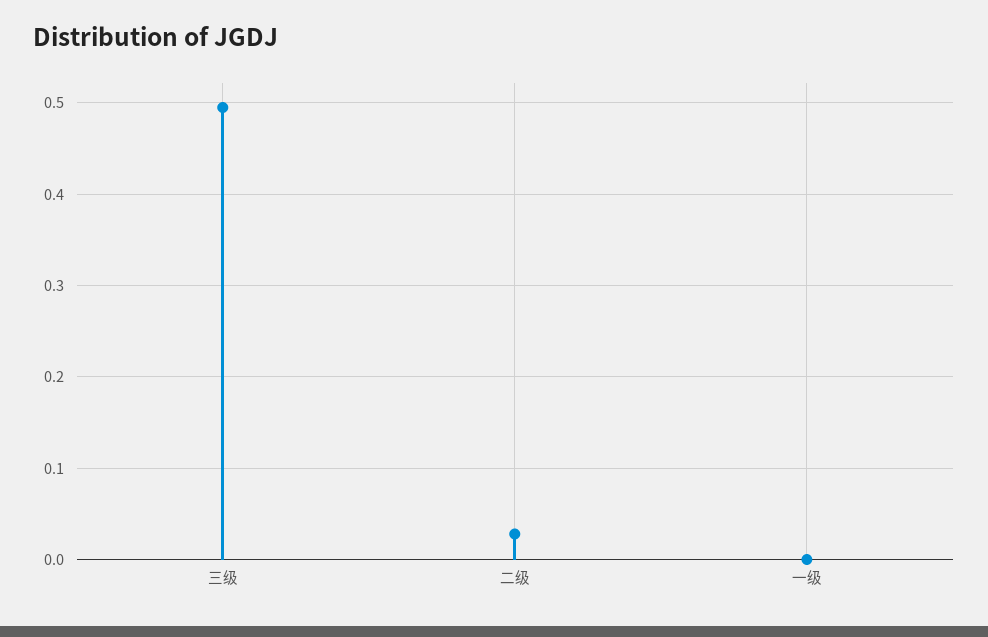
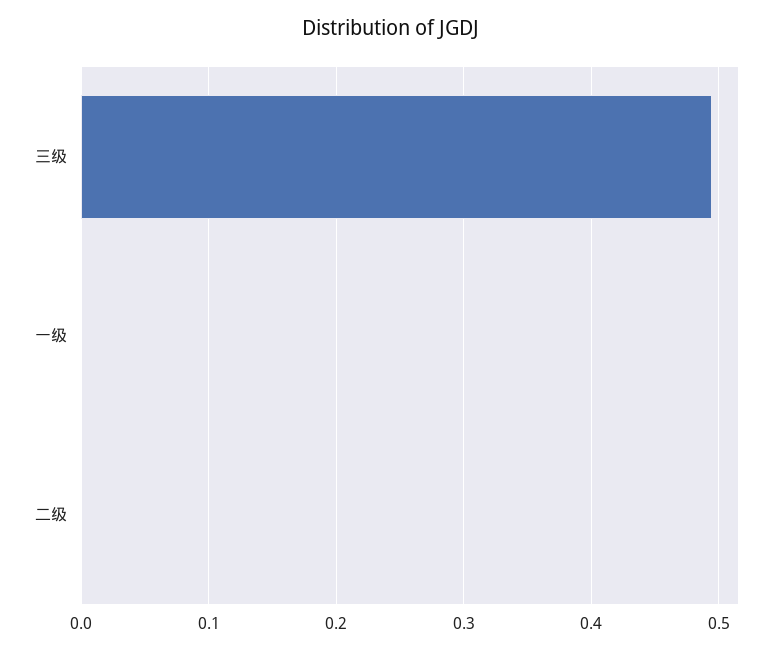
二级: 0.03 -> 0

